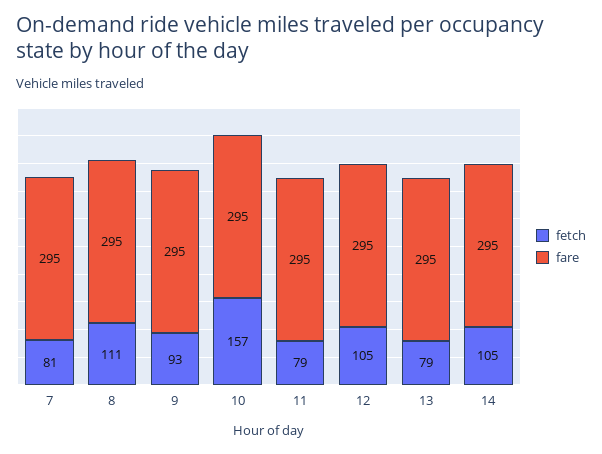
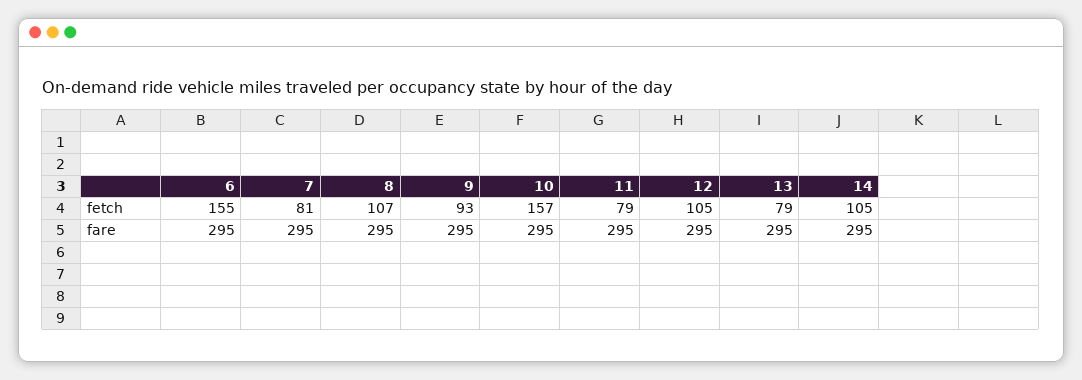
fetch, 8: 111 -> 107
fetch, 6: none -> 155
fare, 6: none -> 295

